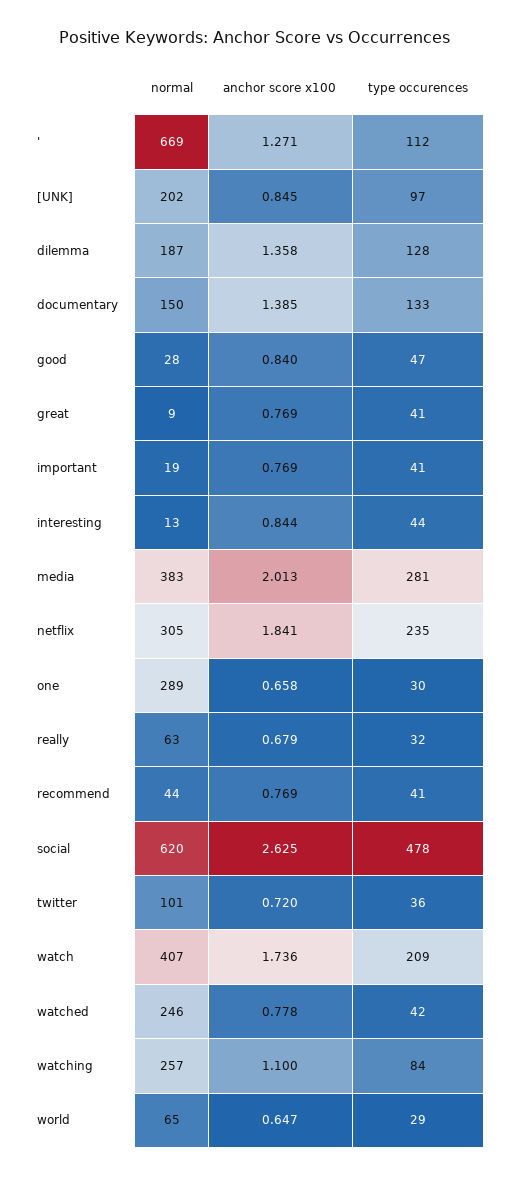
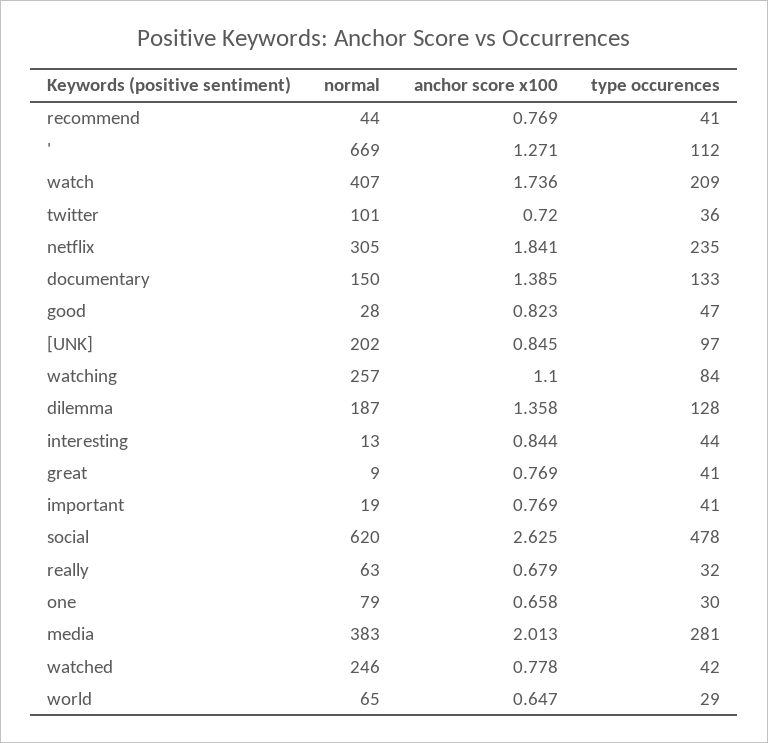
anchor score x100, good: 0.84 -> 0.823
normal, one: 289 -> 79

